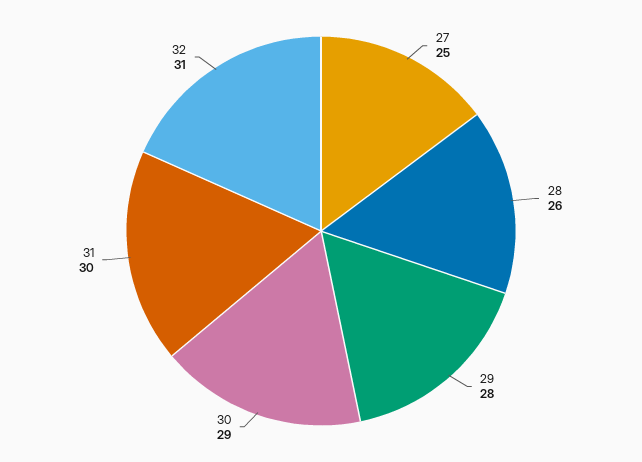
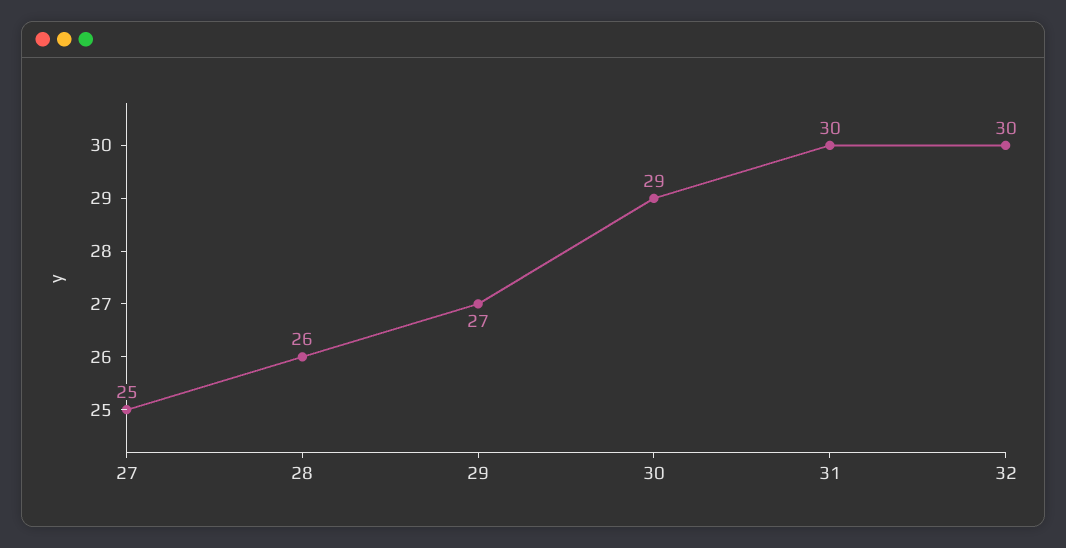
29: 28 -> 27
32: 31 -> 30

